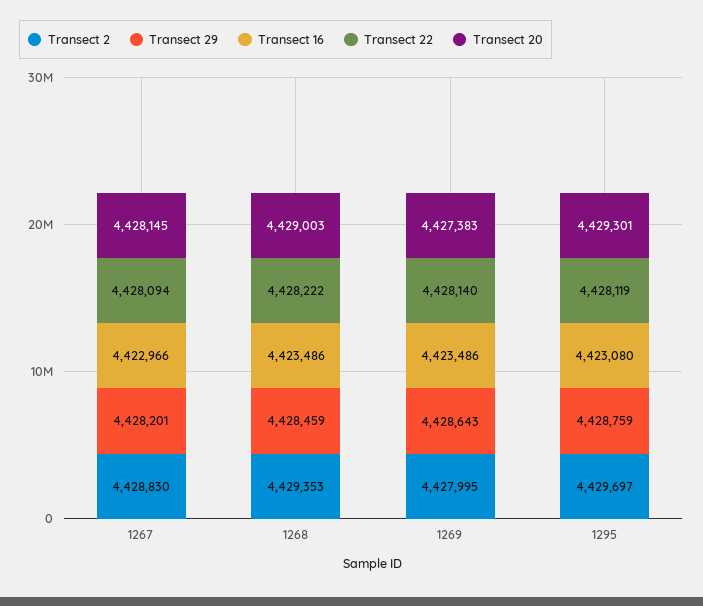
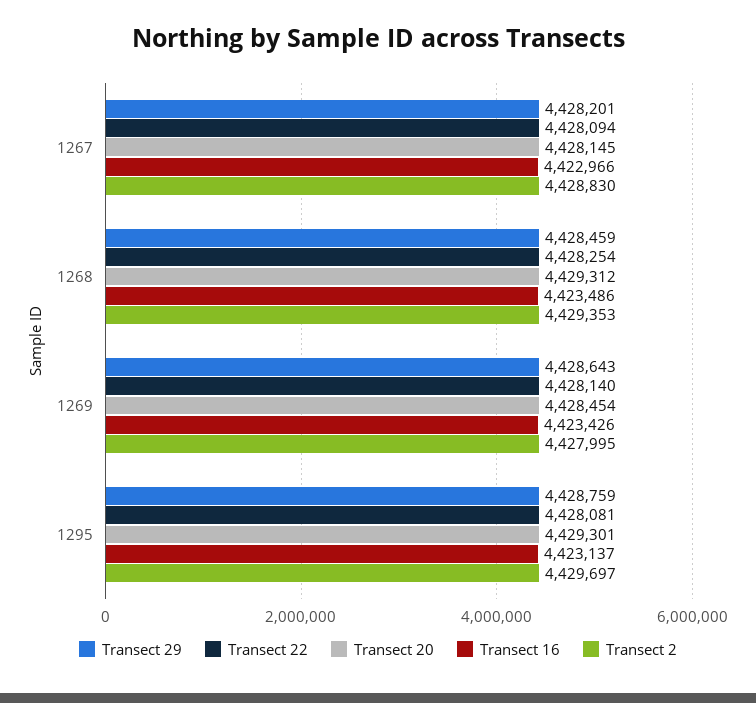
Transect 22, 1268: 4428222 -> 4428254
Transect 20, 1268: 4429003 -> 4429312
Transect 16, 1269: 4423486 -> 4423426
Transect 20, 1269: 4427383 -> 4428454
Transect 16, 1295: 4423080 -> 4423137
Transect 22, 1295: 4428119 -> 4428081

